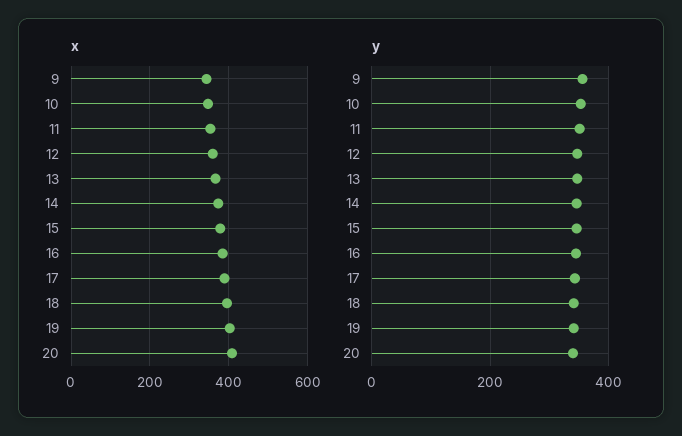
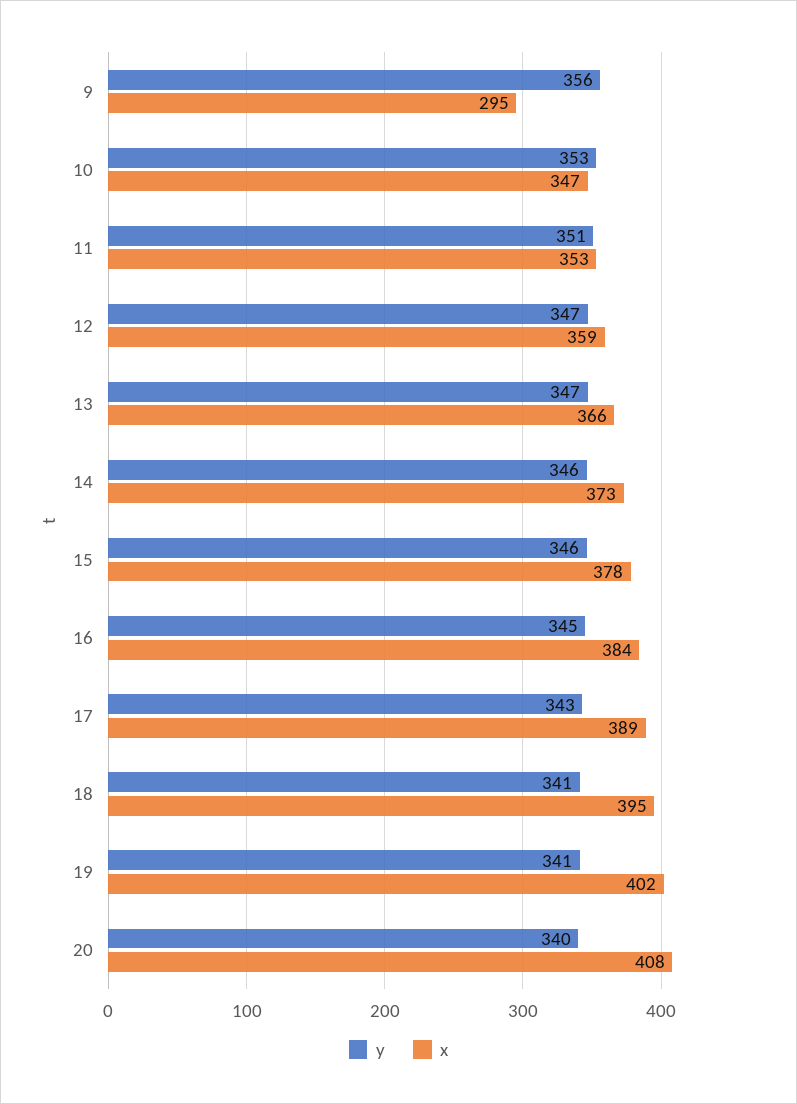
x, 9: 340 -> 295

